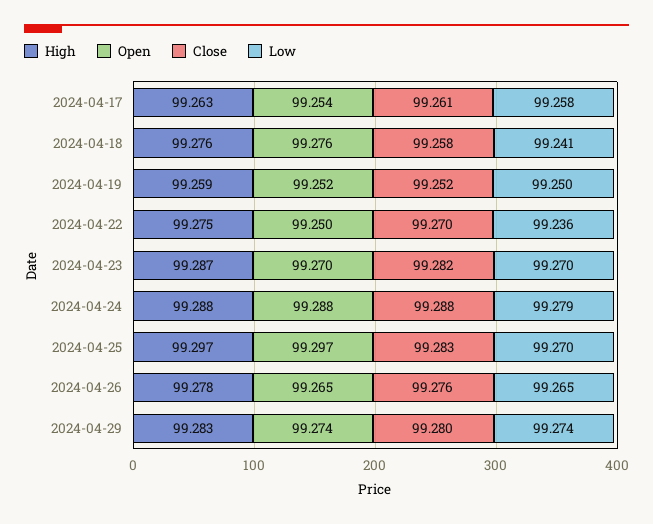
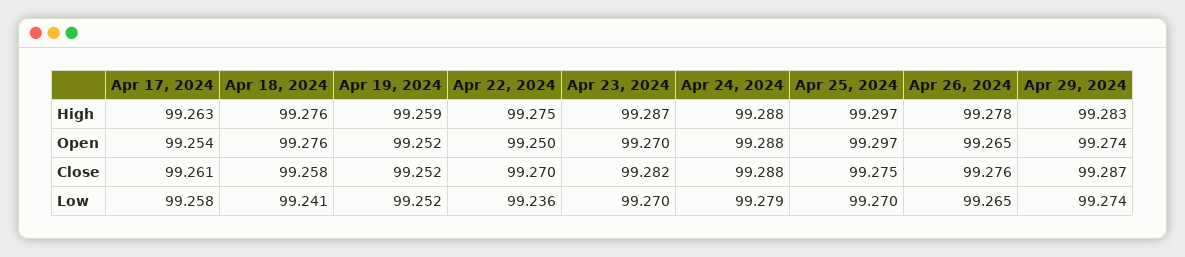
Low, 2024-04-19: 99.25 -> 99.252
Close, 2024-04-25: 99.283 -> 99.275
Close, 2024-04-29: 99.28 -> 99.287

